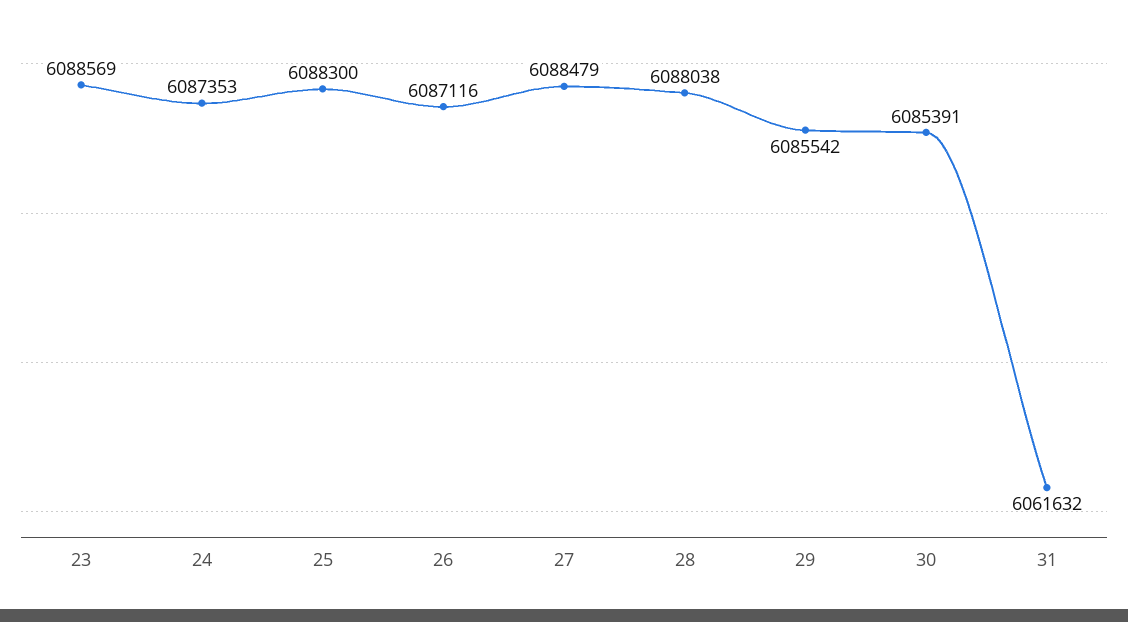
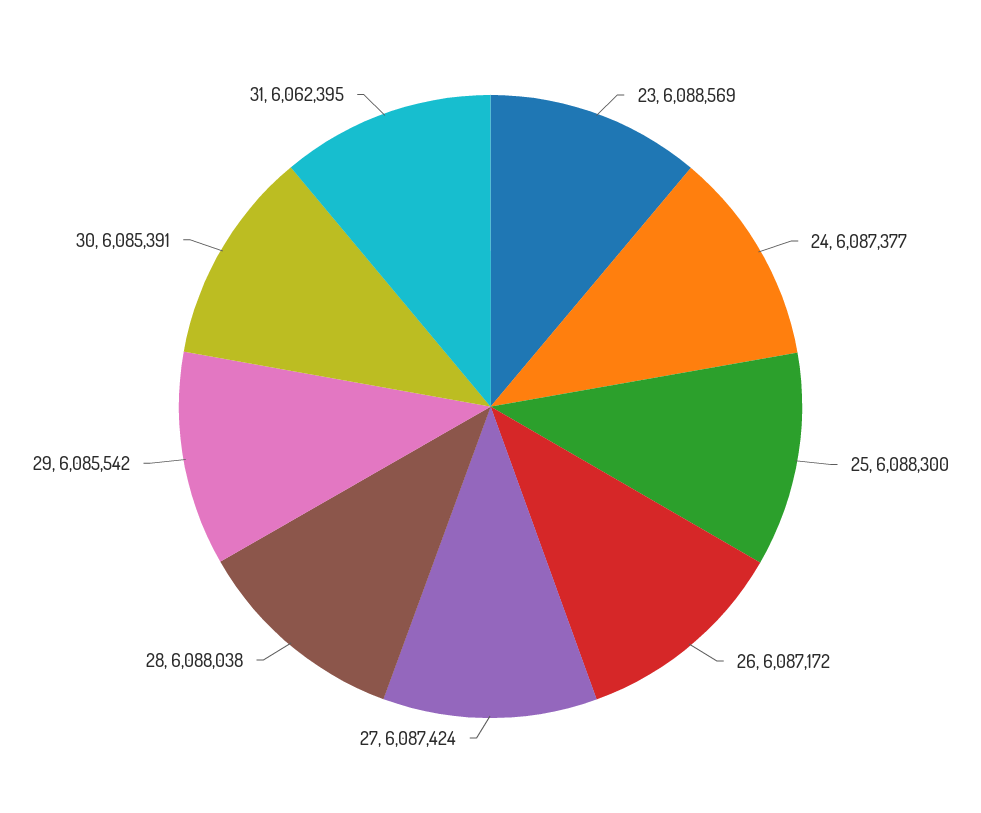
24: 6087353 -> 6087377
26: 6087116 -> 6087172
27: 6088479 -> 6087424
31: 6061632 -> 6062395

